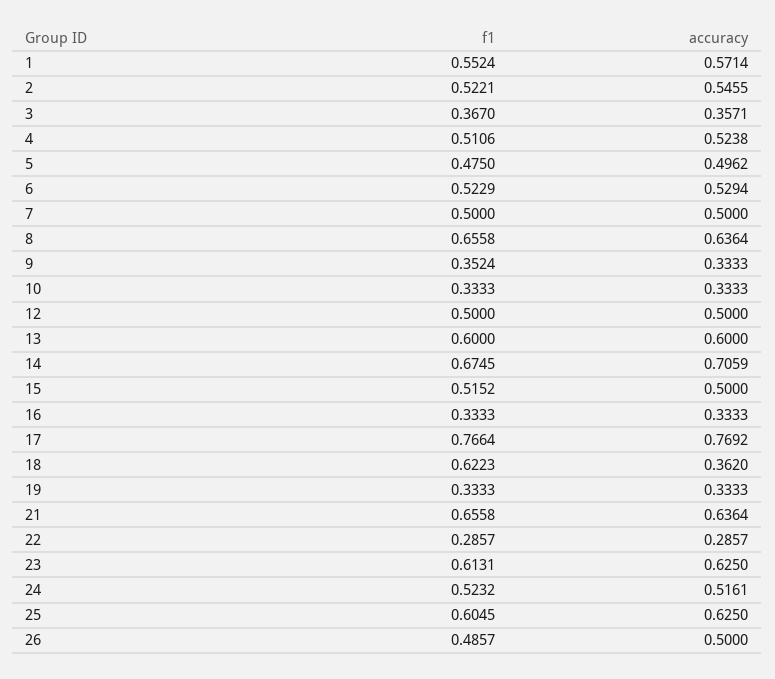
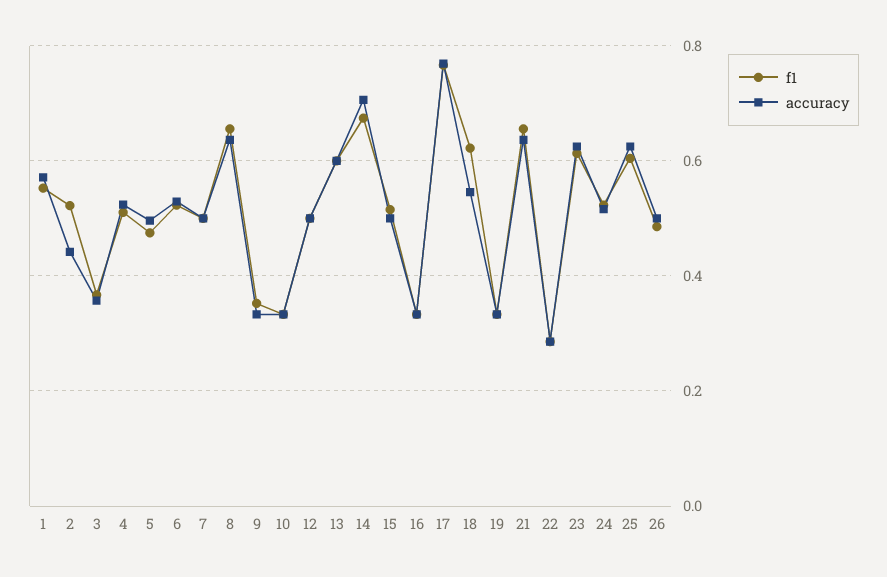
accuracy, 2: 0.5455 -> 0.44
accuracy, 18: 0.362 -> 0.54

